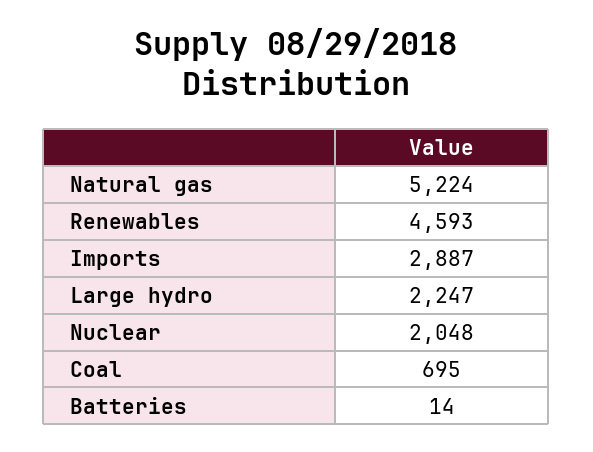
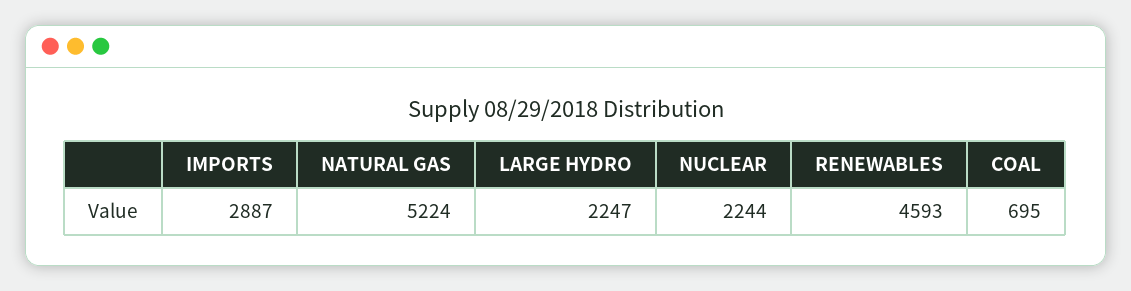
Nuclear: 2048 -> 2244
Batteries: 14 -> none

